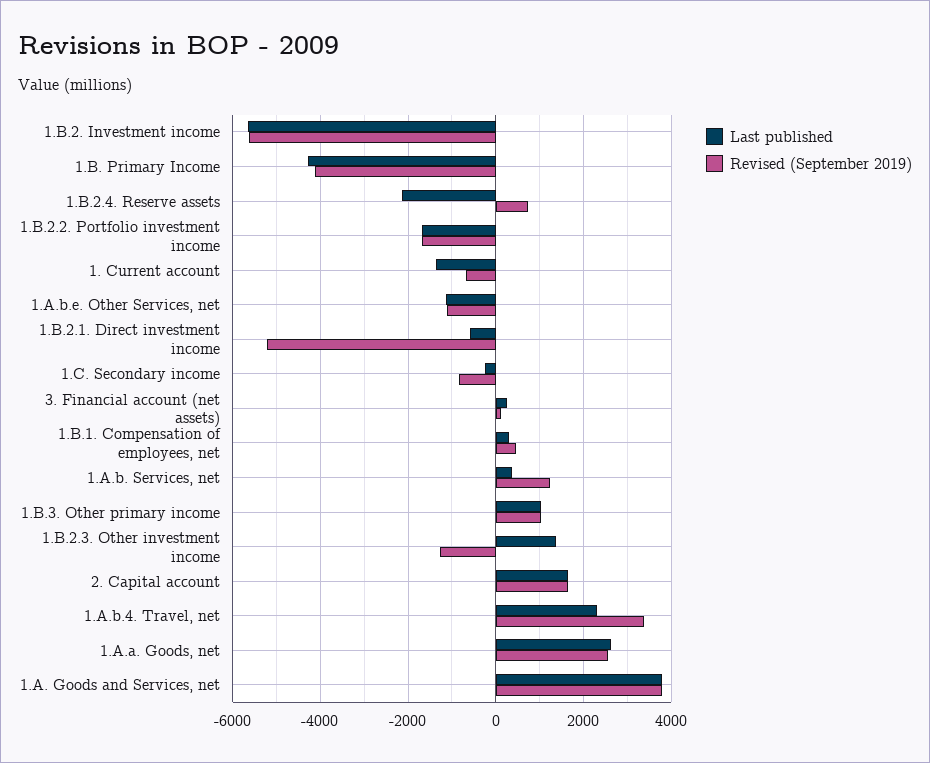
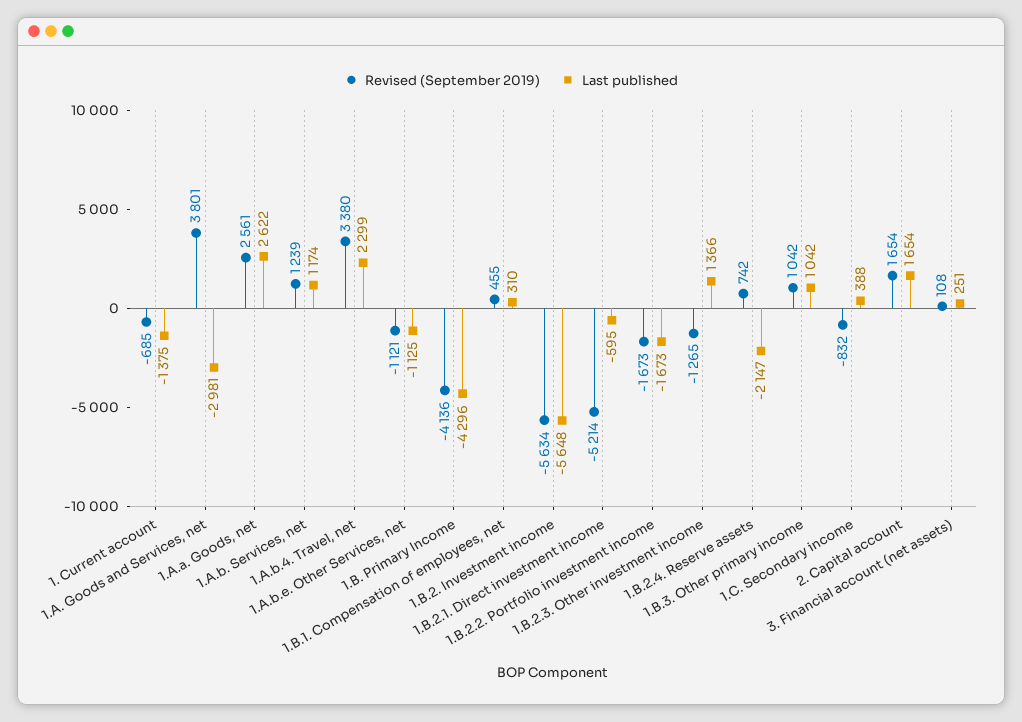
Last published, 1.C. Secondary income: -200 -> 388
Last published, 1.A.b. Services, net: 400 -> 1174
Last published, 1.A. Goods and Services, net: 3800 -> -2981

